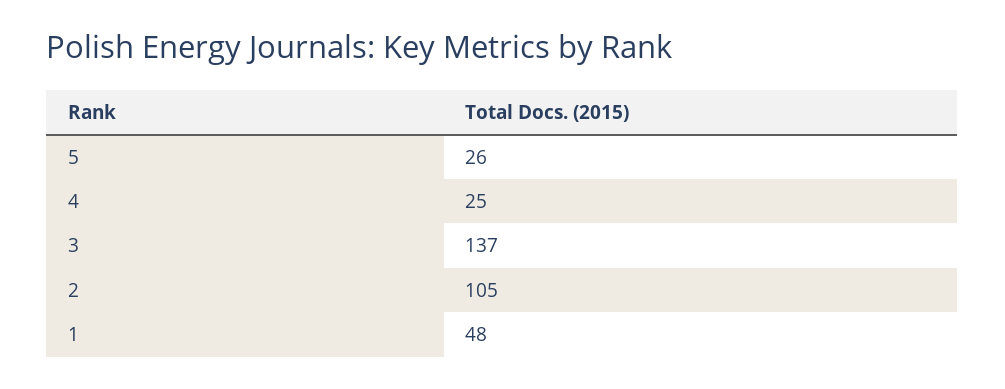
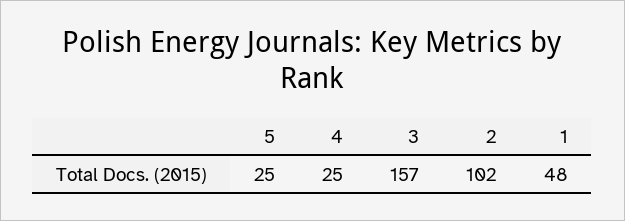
5: 26 -> 25
3: 137 -> 157
2: 105 -> 102

